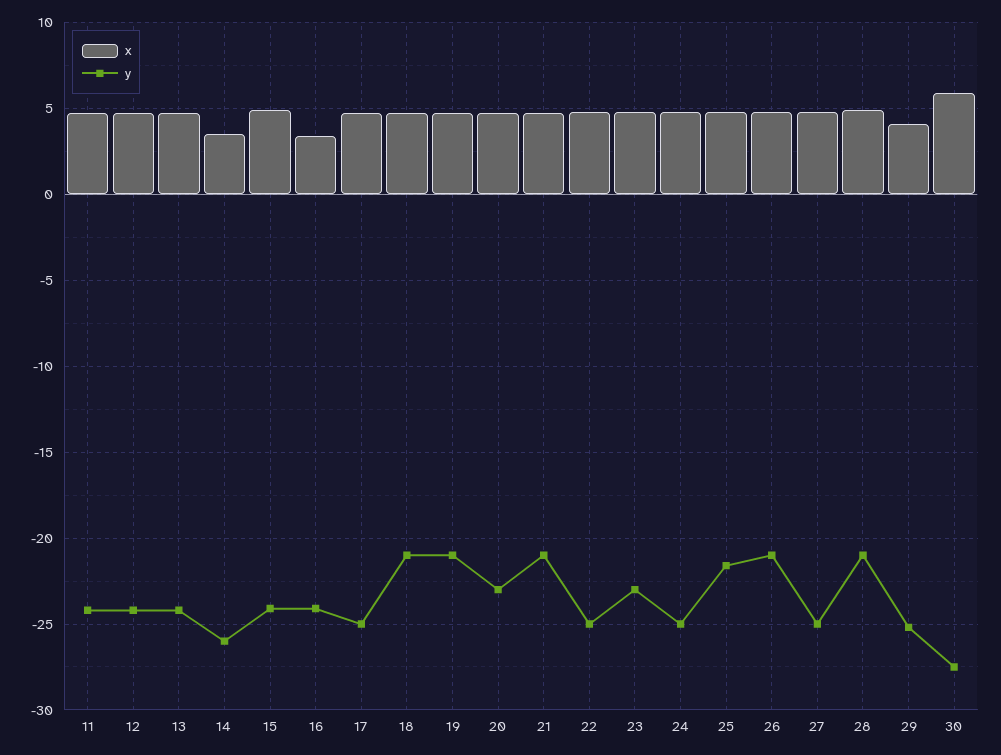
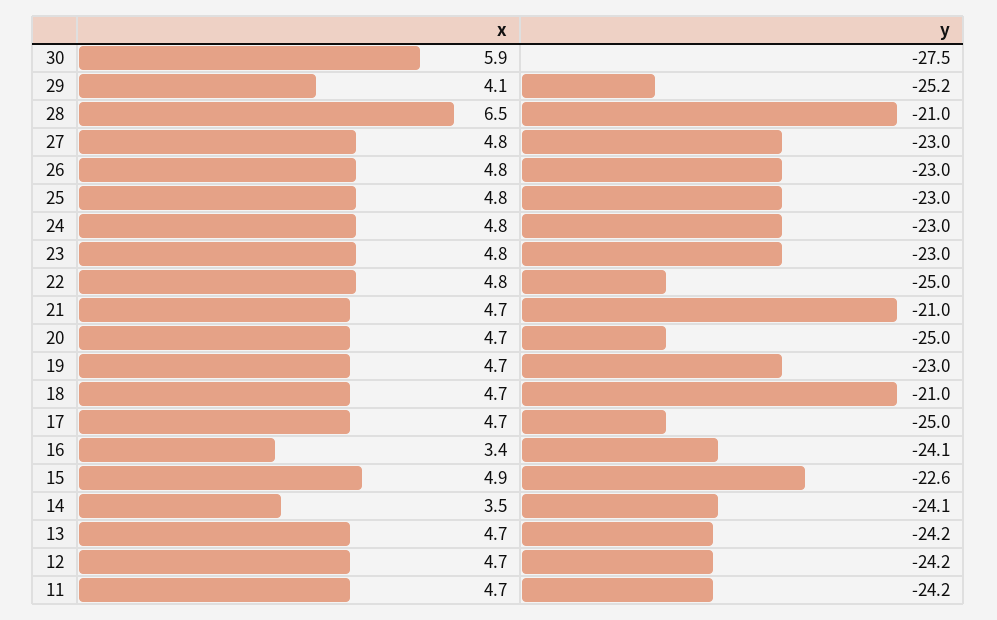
y, 14: -26 -> -24.1
y, 15: -24 -> -22.6
y, 19: -21 -> -23
y, 20: -23 -> -25
y, 24: -25 -> -23
y, 25: -21.5 -> -23
y, 26: -21 -> -23
y, 27: -25 -> -23
x, 28: 5 -> 6.5

